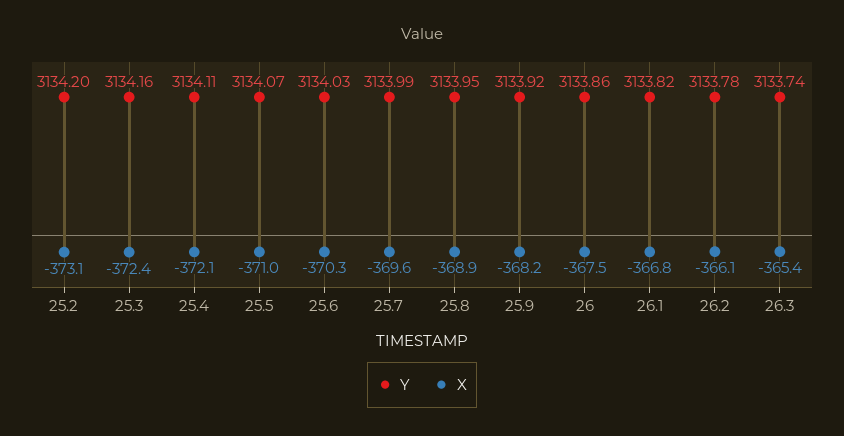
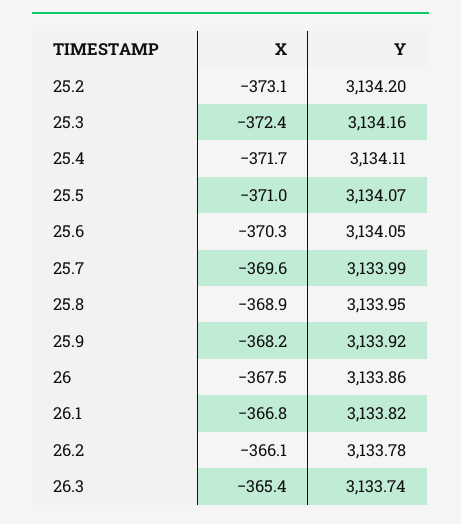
X, 25.4: -372.1 -> -371.7
Y, 25.6: 3134.03 -> 3134.05

